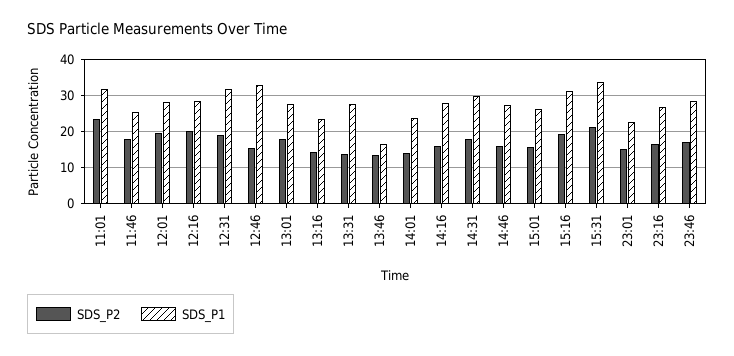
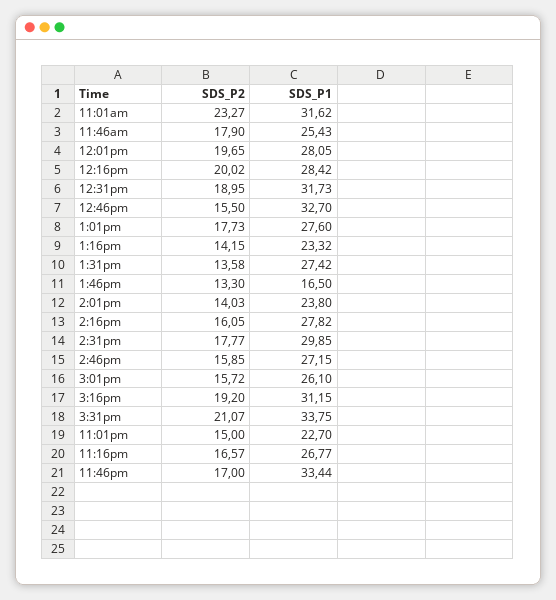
SDS_P1, 23:46: 28 -> 33.44

